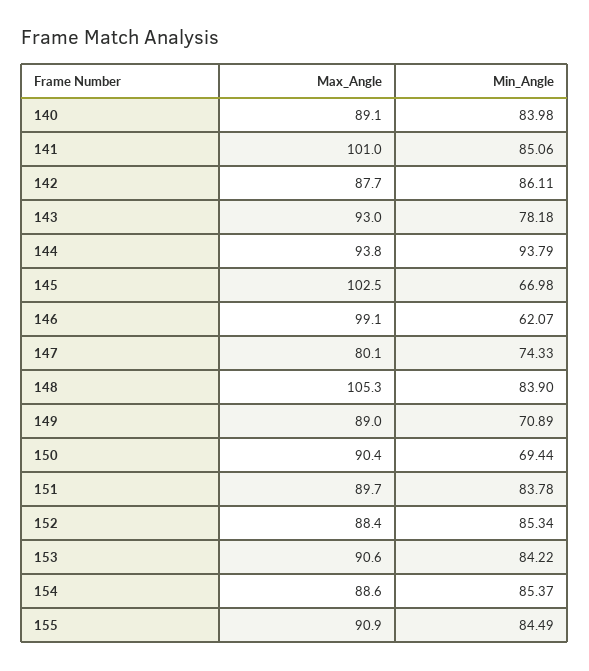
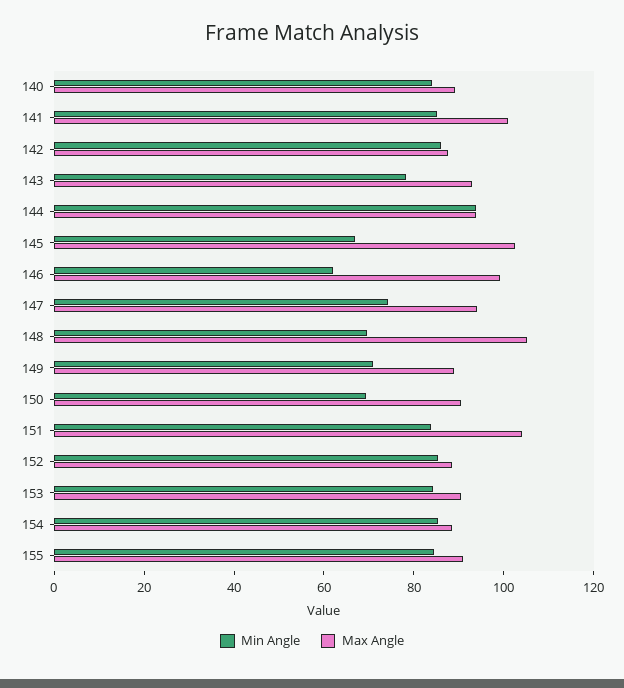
Max_Angle, 147: 80.1 -> 95
Min_Angle, 148: 83.9 -> 70
Max_Angle, 151: 89.7 -> 105

